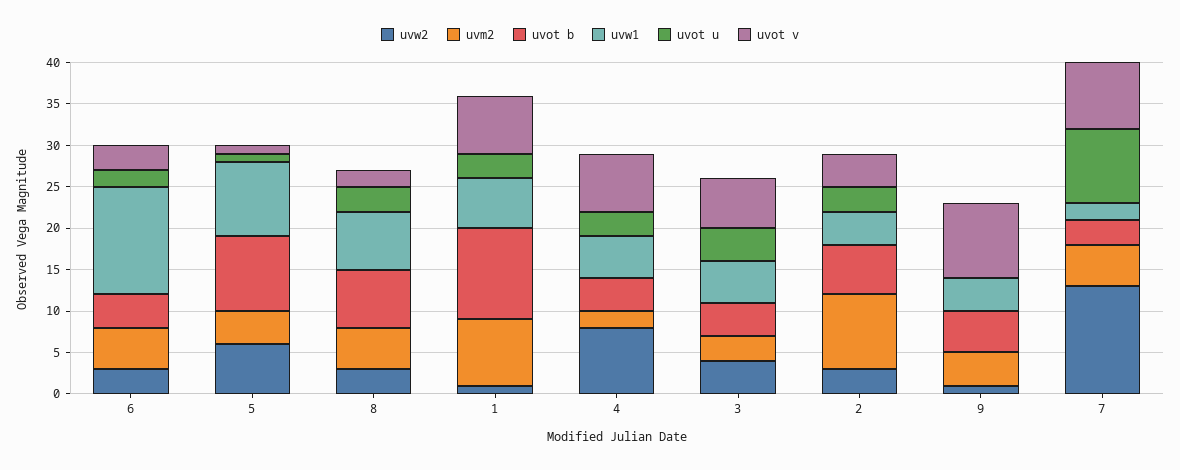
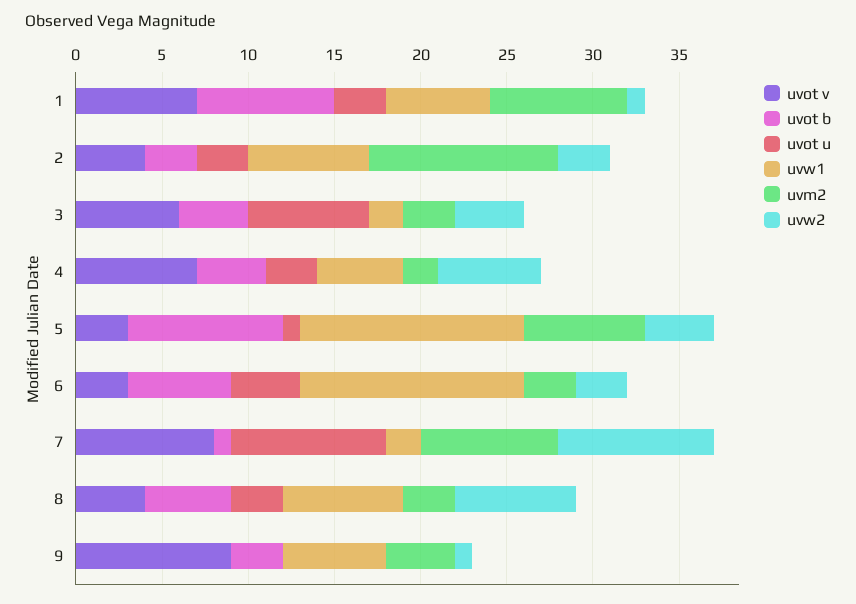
uvm2, 6: 5 -> 3
uvot b, 6: 4 -> 6
uvot u, 6: 2 -> 4
uvw2, 5: 6 -> 4
uvm2, 5: 4 -> 7
uvw1, 5: 9 -> 13
uvot v, 5: 1 -> 3
uvw2, 8: 3 -> 7
uvm2, 8: 5 -> 3
uvot b, 8: 7 -> 5
uvot v, 8: 2 -> 4
uvot b, 1: 11 -> 8
uvw2, 4: 8 -> 6
uvw1, 3: 5 -> 2
uvot u, 3: 4 -> 7
uvm2, 2: 9 -> 11
uvot b, 2: 6 -> 3
uvw1, 2: 4 -> 7
uvot b, 9: 5 -> 3
uvw1, 9: 4 -> 6
uvw2, 7: 13 -> 9
uvm2, 7: 5 -> 8
uvot b, 7: 3 -> 1

